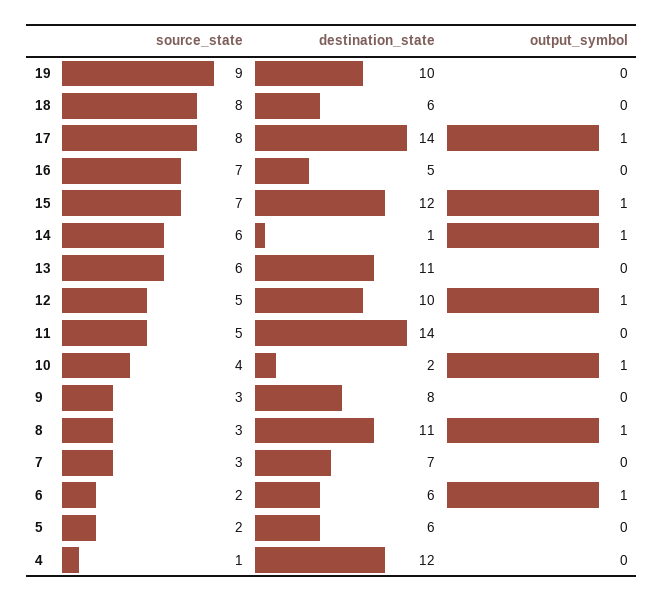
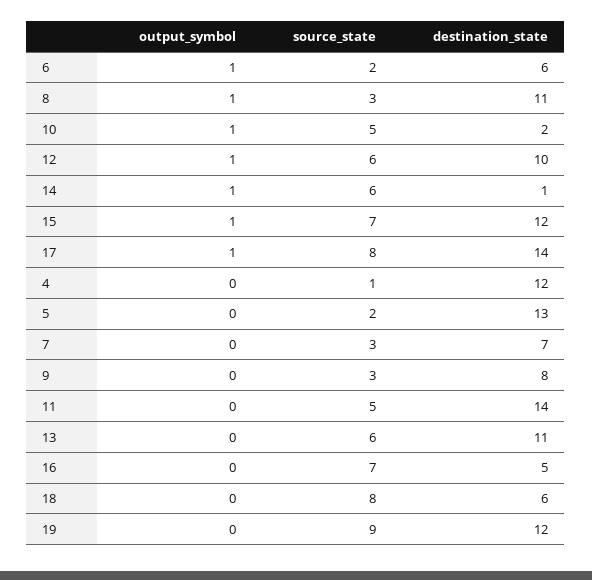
destination_state, 19: 10 -> 12
source_state, 12: 5 -> 6
source_state, 10: 4 -> 5
destination_state, 5: 6 -> 13

